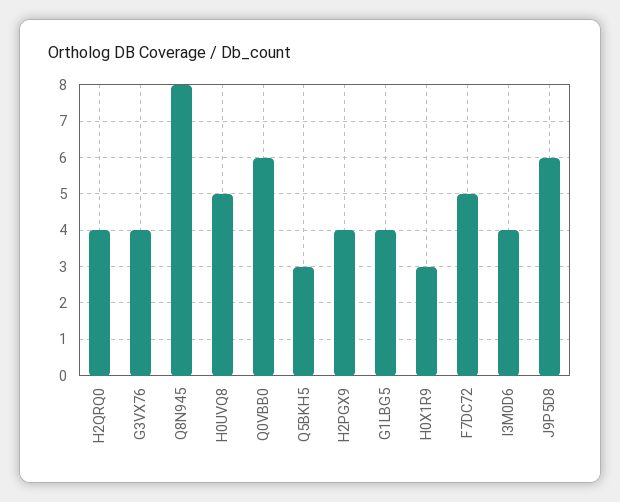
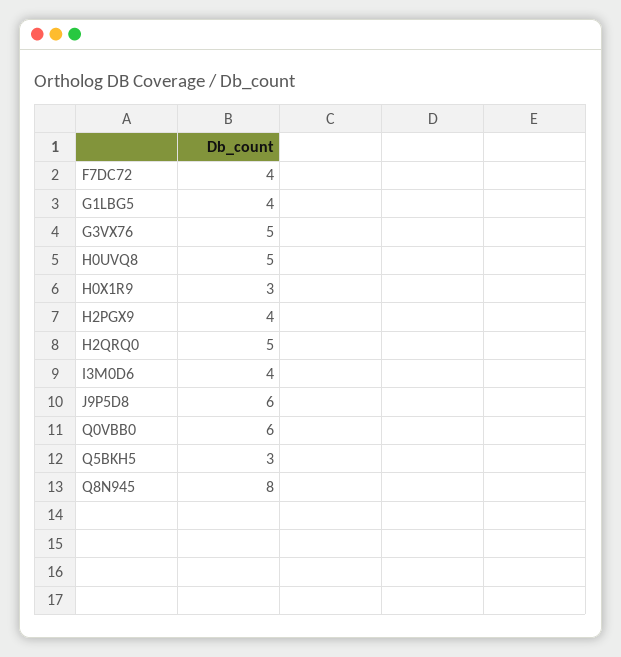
H2QRQ0: 4 -> 5
G3VX76: 4 -> 5
F7DC72: 5 -> 4

